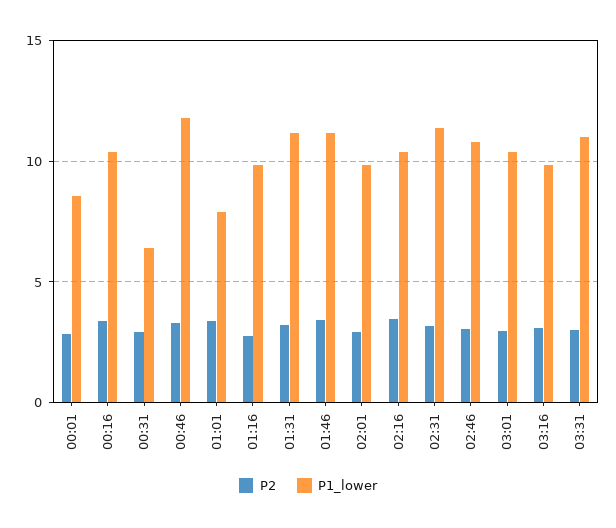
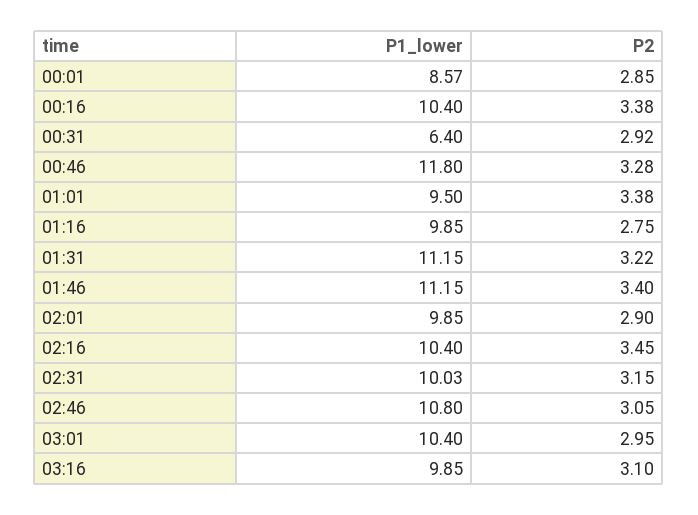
P1_lower, 01:01: 8 -> 9.5
P1_lower, 02:31: 11.5 -> 10.03
P2, 03:31: 3 -> none
P1_lower, 03:31: 11 -> none

